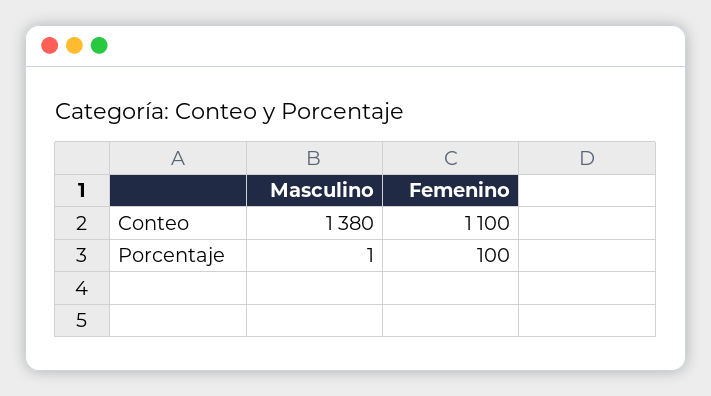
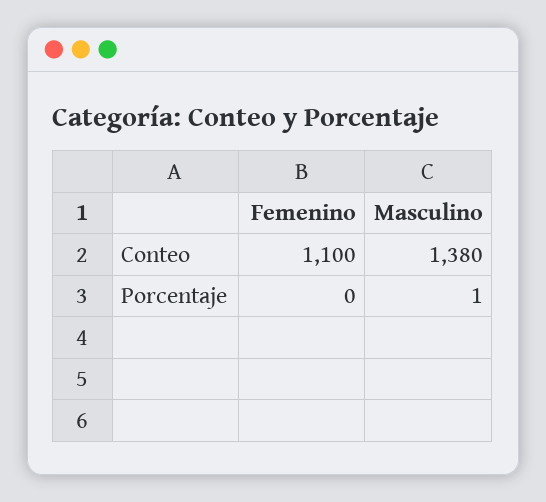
Femenino, Porcentaje: 100 -> 0

